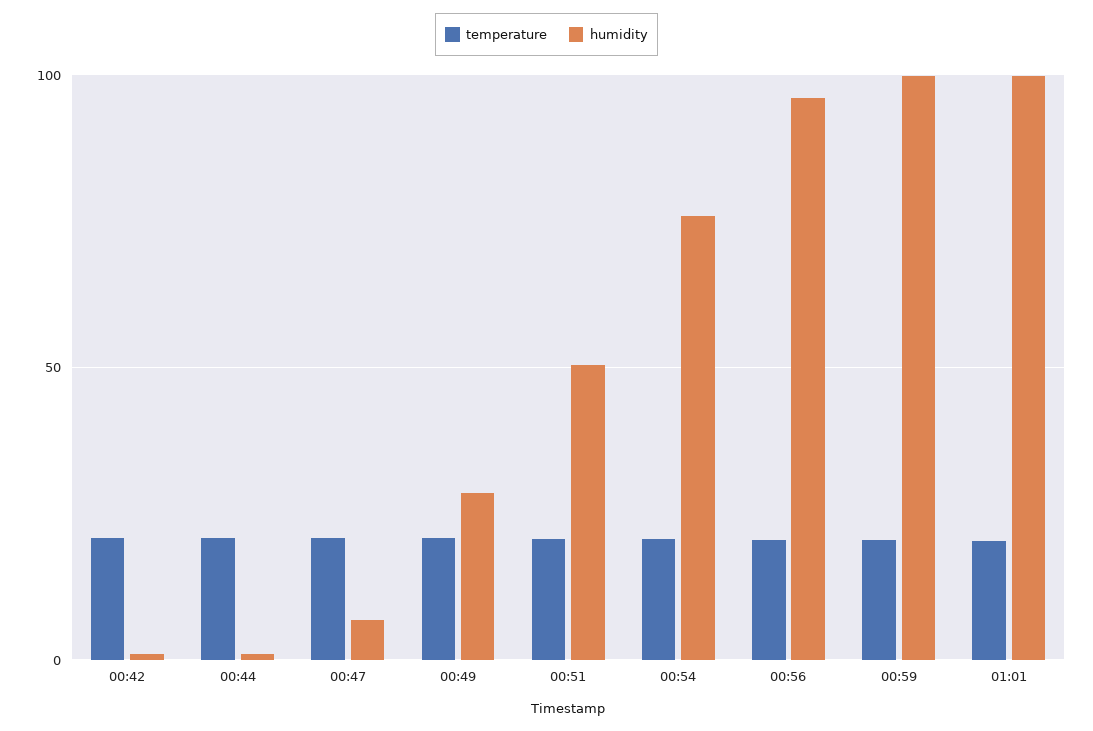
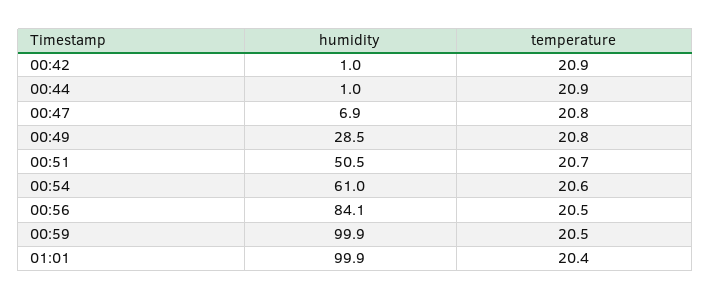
humidity, 00:54: 75 -> 61
humidity, 00:56: 95 -> 84.1

